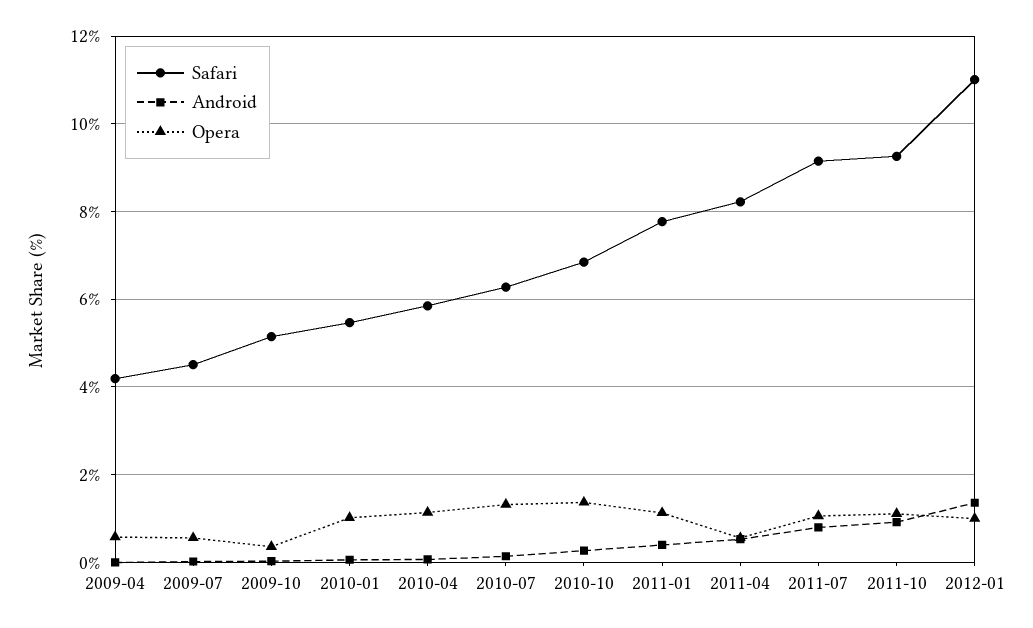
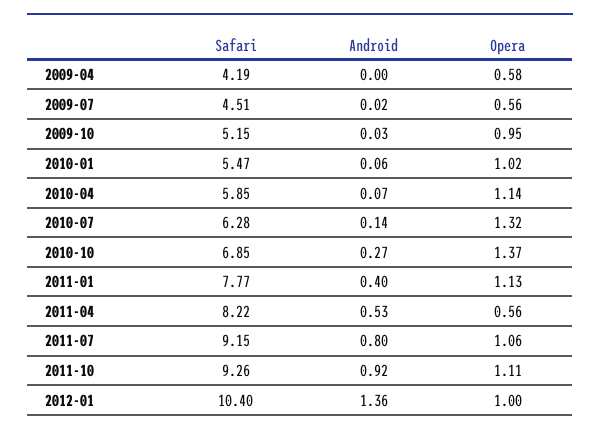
Opera, 2009-10: 0.4 -> 0.95
Safari, 2012-01: 11 -> 10.4

